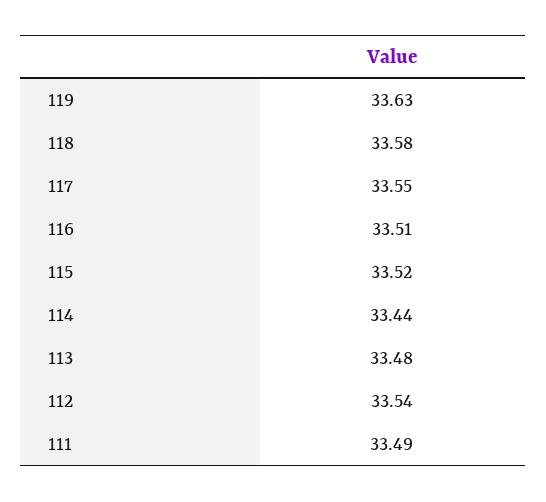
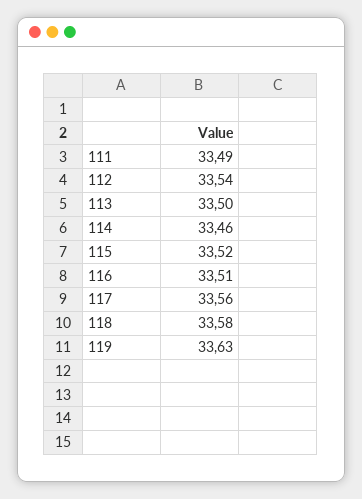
117: 33.55 -> 33.56
114: 33.44 -> 33.46
113: 33.48 -> 33.5

